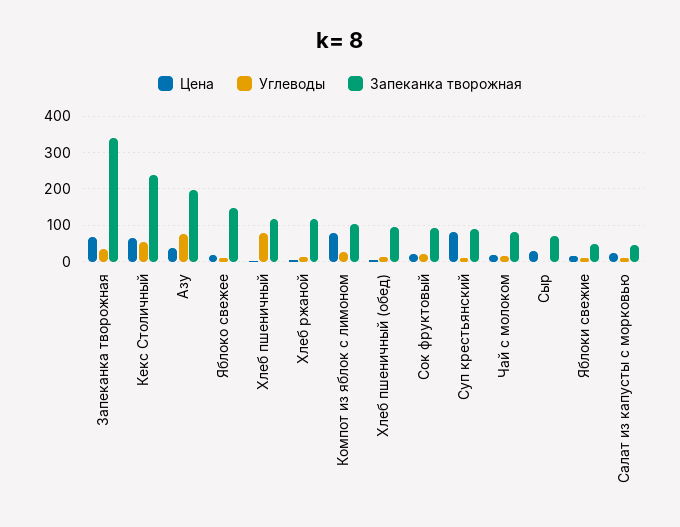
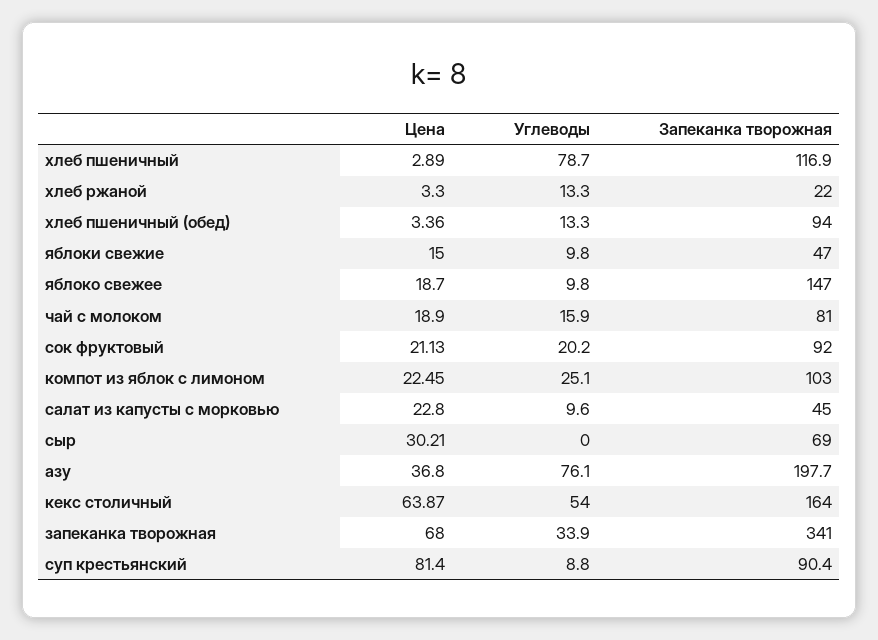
Запеканка творожная, Кекс Столичный: 240 -> 164
Запеканка творожная, Хлеб ржаной: 120 -> 22
Цена, Компот из яблок с лимоном: 80 -> 22.45

